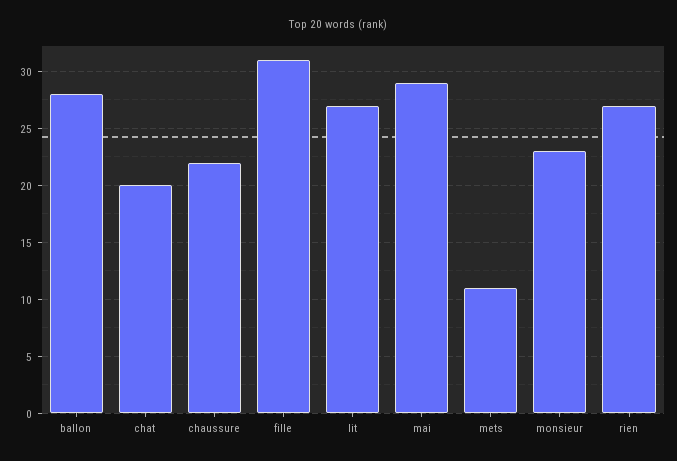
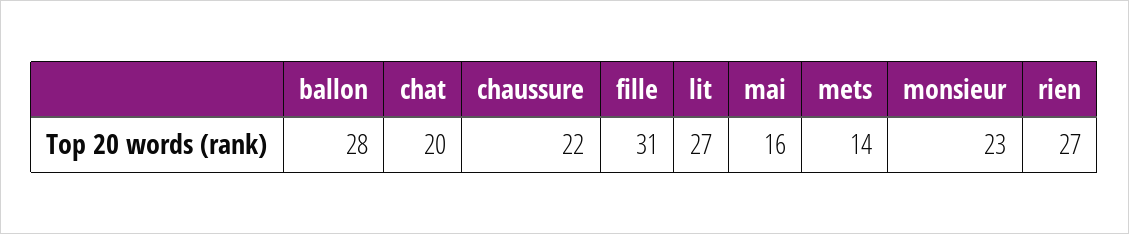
mai: 29 -> 16
mets: 11 -> 14

